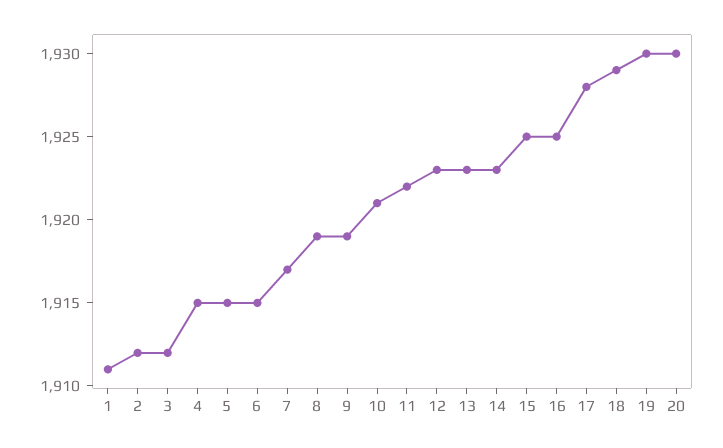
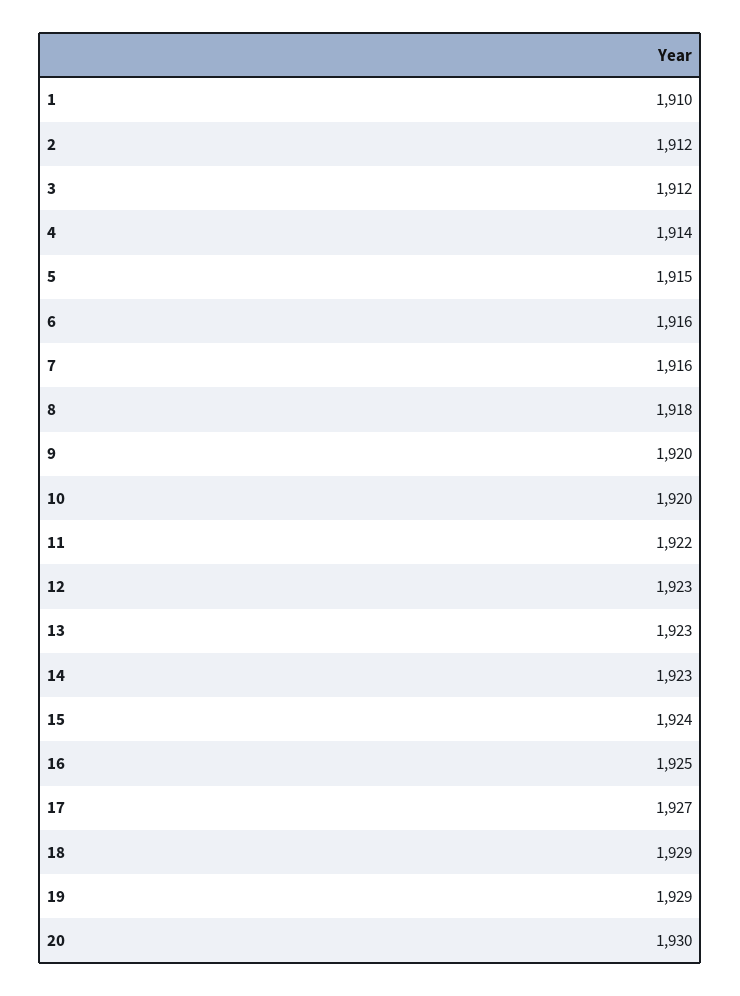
1: 1911 -> 1910
4: 1915 -> 1914
6: 1915 -> 1916
7: 1917 -> 1916
8: 1919 -> 1918
9: 1919 -> 1920
10: 1921 -> 1920
15: 1925 -> 1924
17: 1928 -> 1927
19: 1930 -> 1929

